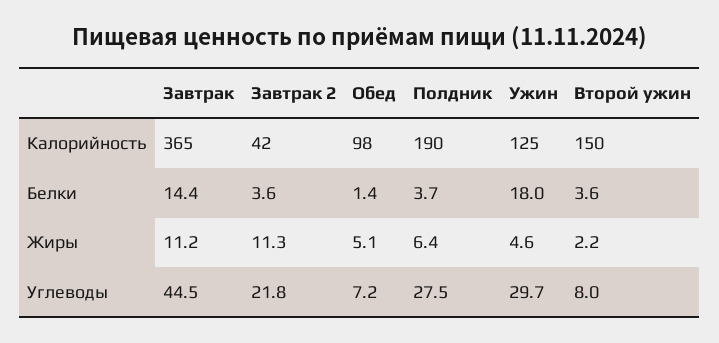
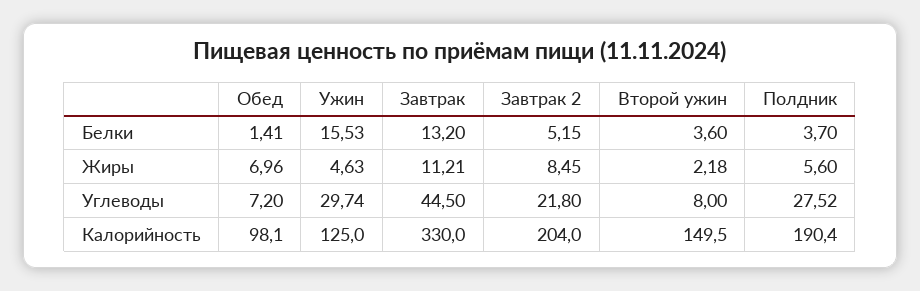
Завтрак, Калорийность: 365 -> 330
Завтрак 2, Калорийность: 42 -> 204
Завтрак, Белки: 14.4 -> 13.2
Завтрак 2, Белки: 3.6 -> 5.15
Ужин, Белки: 18 -> 15.53
Завтрак 2, Жиры: 11.3 -> 8.45
Обед, Жиры: 5.1 -> 6.96
Полдник, Жиры: 6.4 -> 5.6

